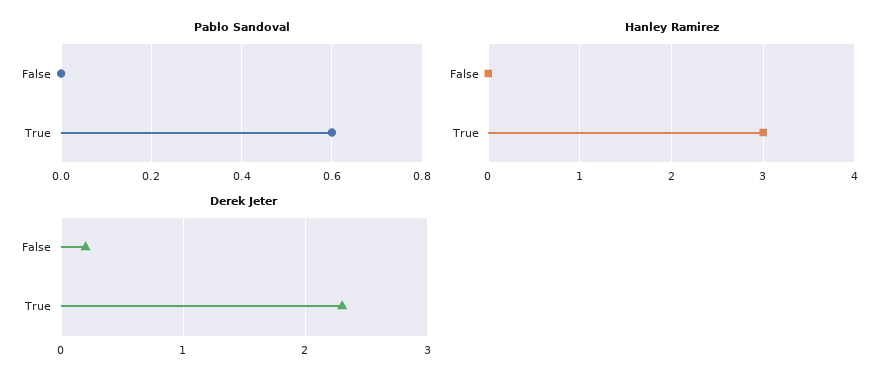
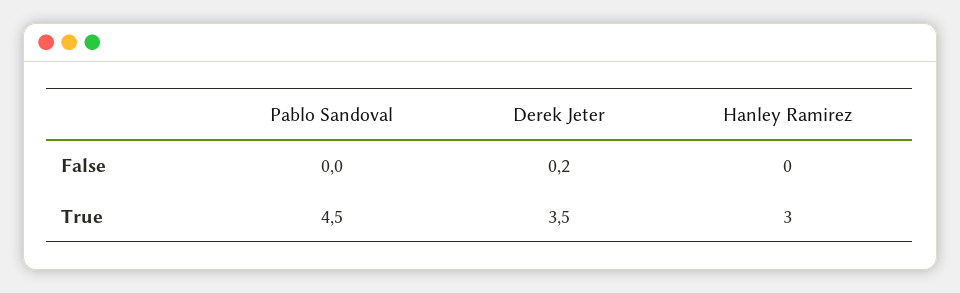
Pablo Sandoval, True: 0.6 -> 4.5
Derek Jeter, True: 2.3 -> 3.5

